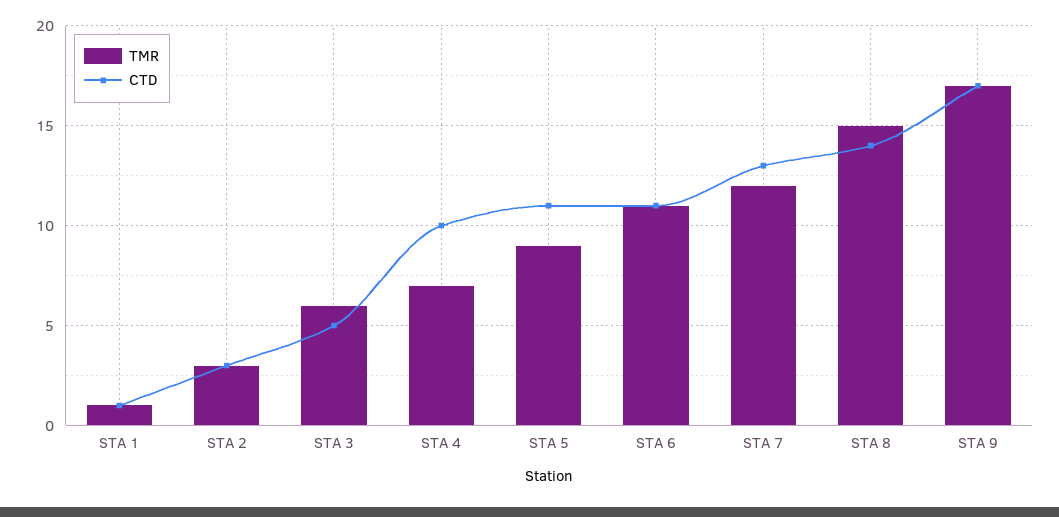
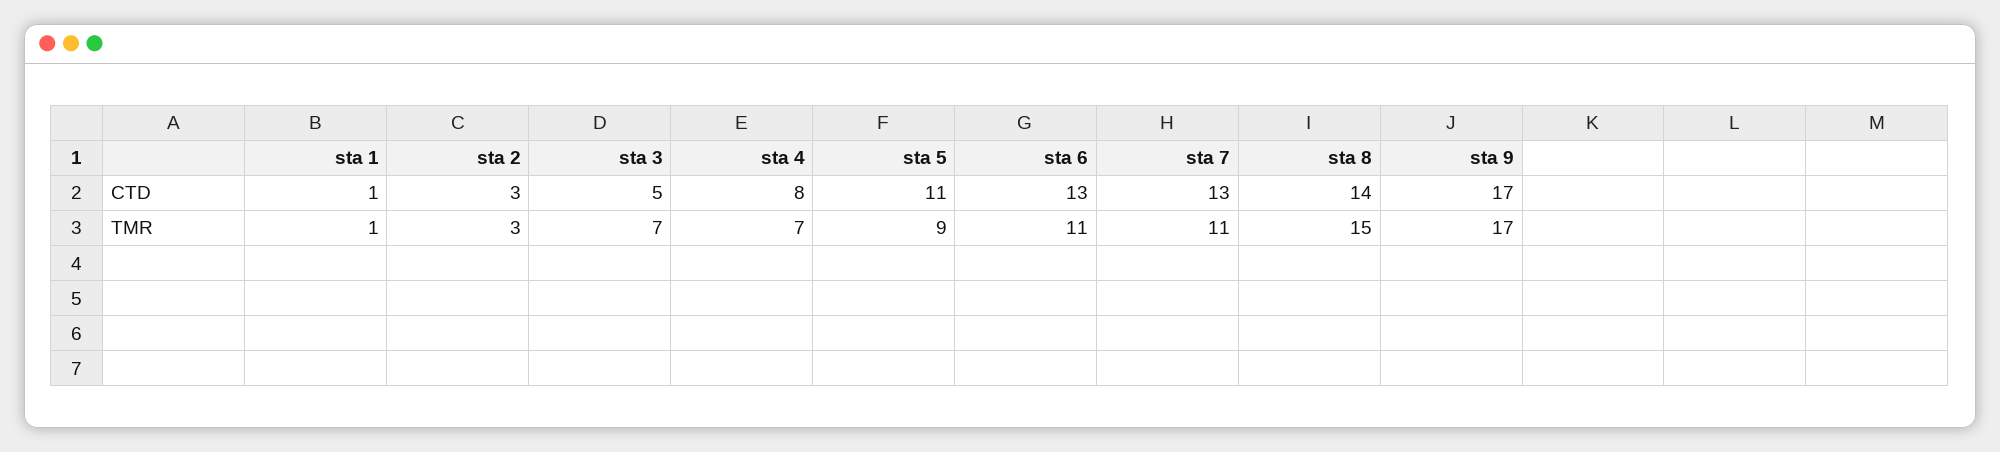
TMR, STA 3: 6 -> 7
CTD, STA 4: 10 -> 8
CTD, STA 6: 11 -> 13
TMR, STA 7: 12 -> 11

